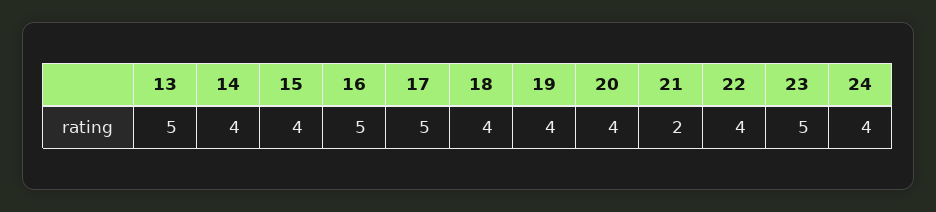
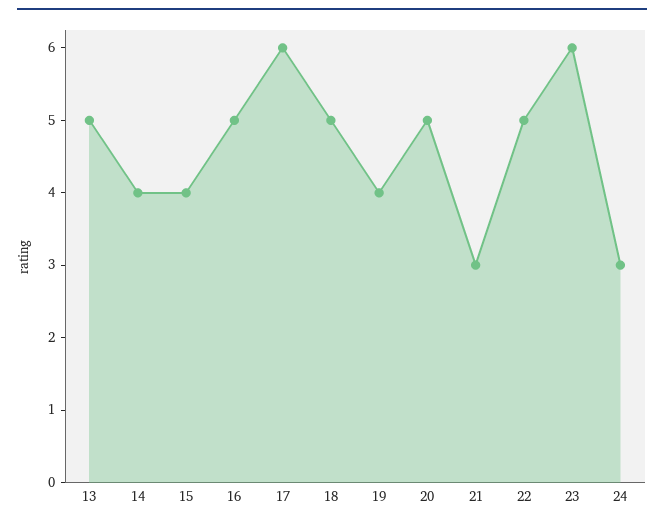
17: 5 -> 6
18: 4 -> 5
20: 4 -> 5
21: 2 -> 3
22: 4 -> 5
23: 5 -> 6
24: 4 -> 3

